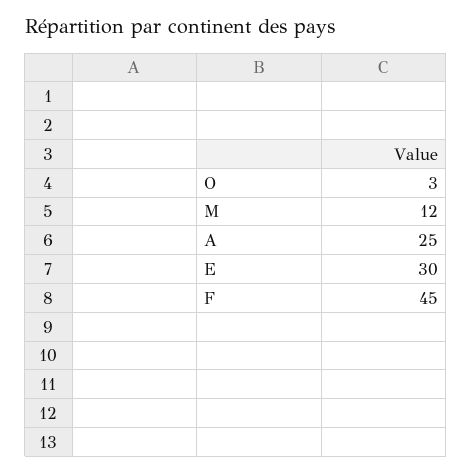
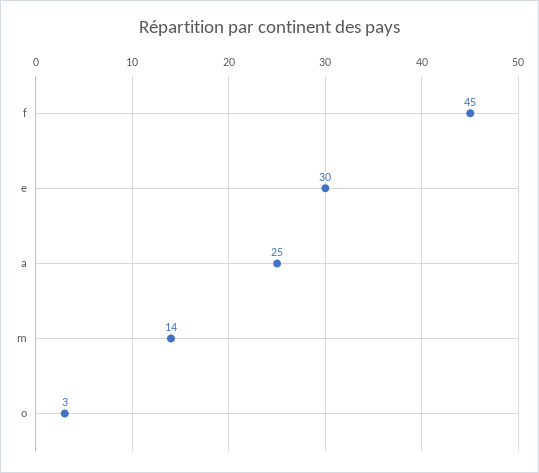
M: 12 -> 14

